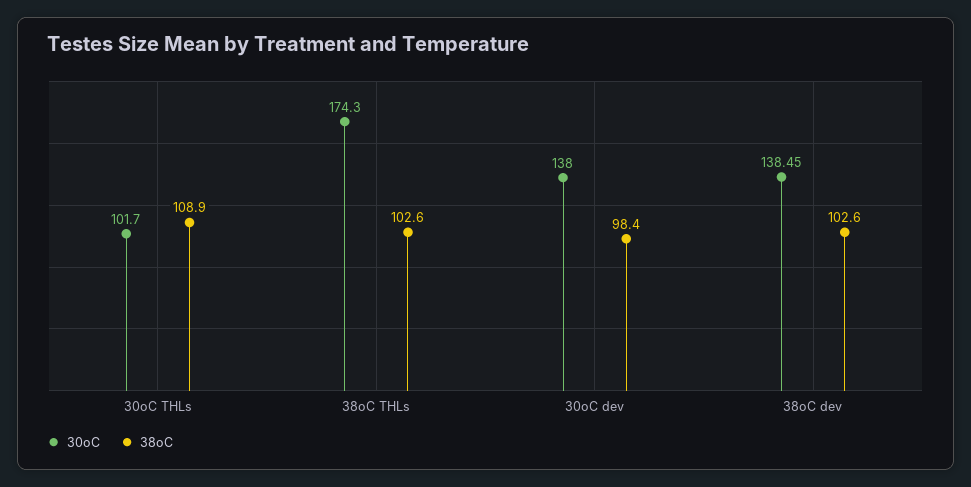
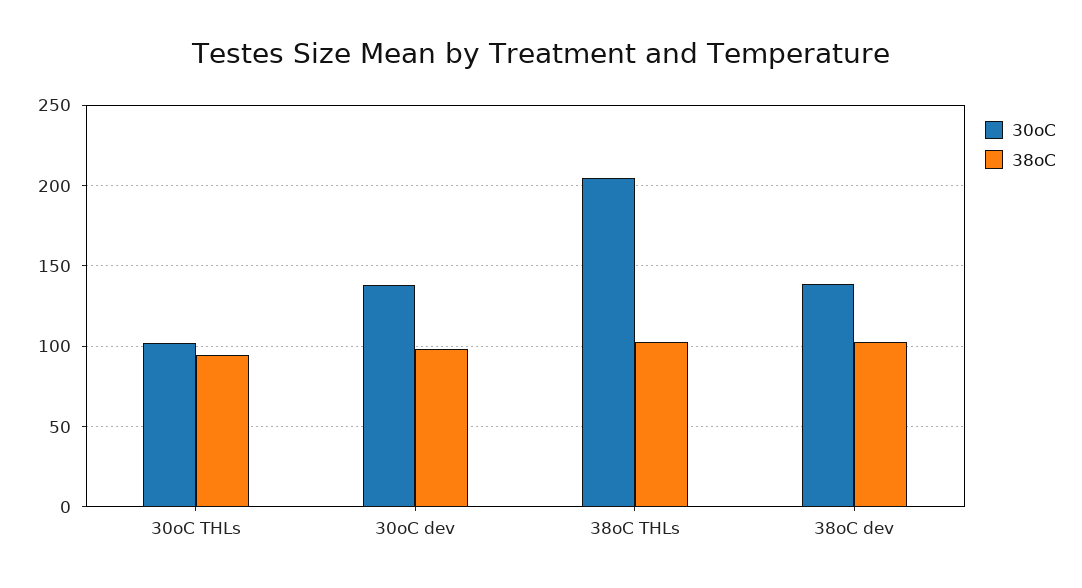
38oC, 30oC THLs: 108.9 -> 95
30oC, 38oC THLs: 174.3 -> 205

